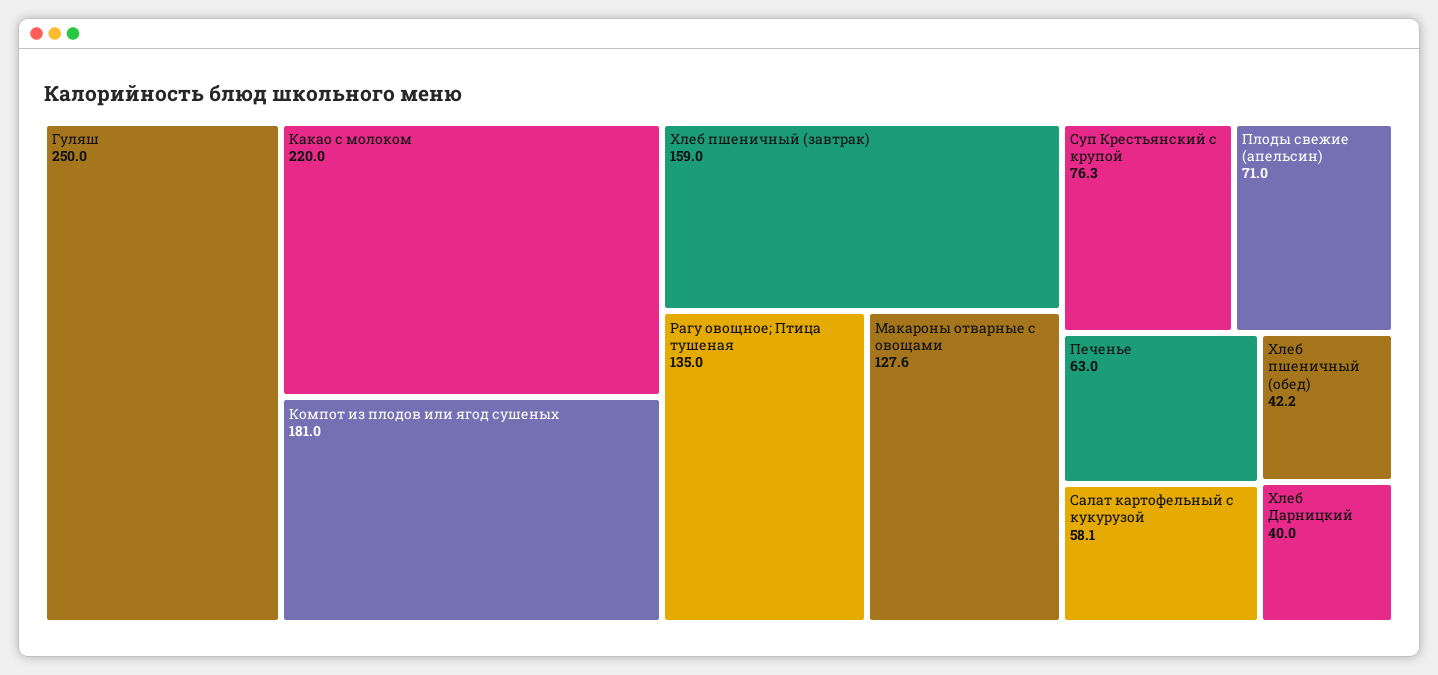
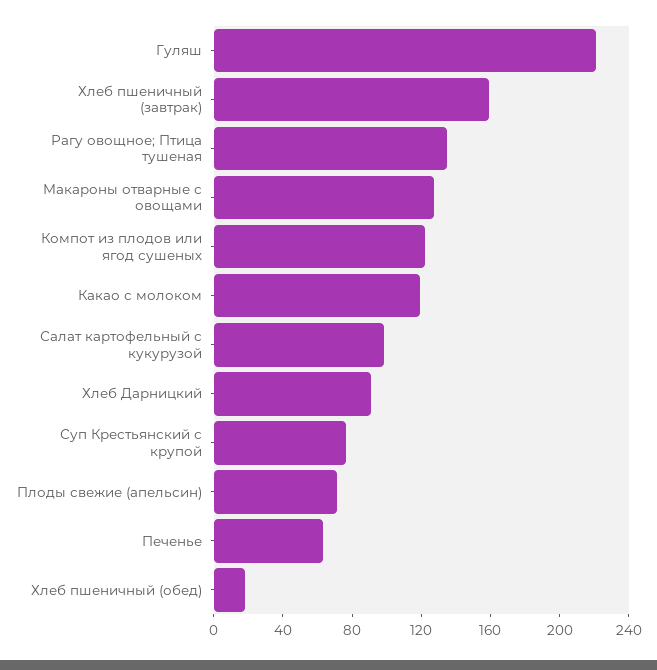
Гуляш: 250 -> 220
Какао с молоком: 220 -> 120
Компот из плодов или ягод сушеных: 181 -> 120
Салат картофельный с кукурузой: 58.1 -> 100
Хлеб пшеничный (обед): 42.2 -> 20
Хлеб Дарницкий: 40 -> 90

